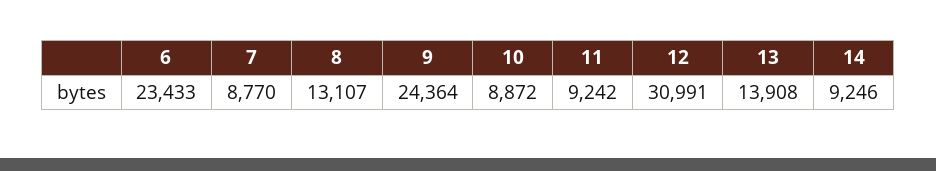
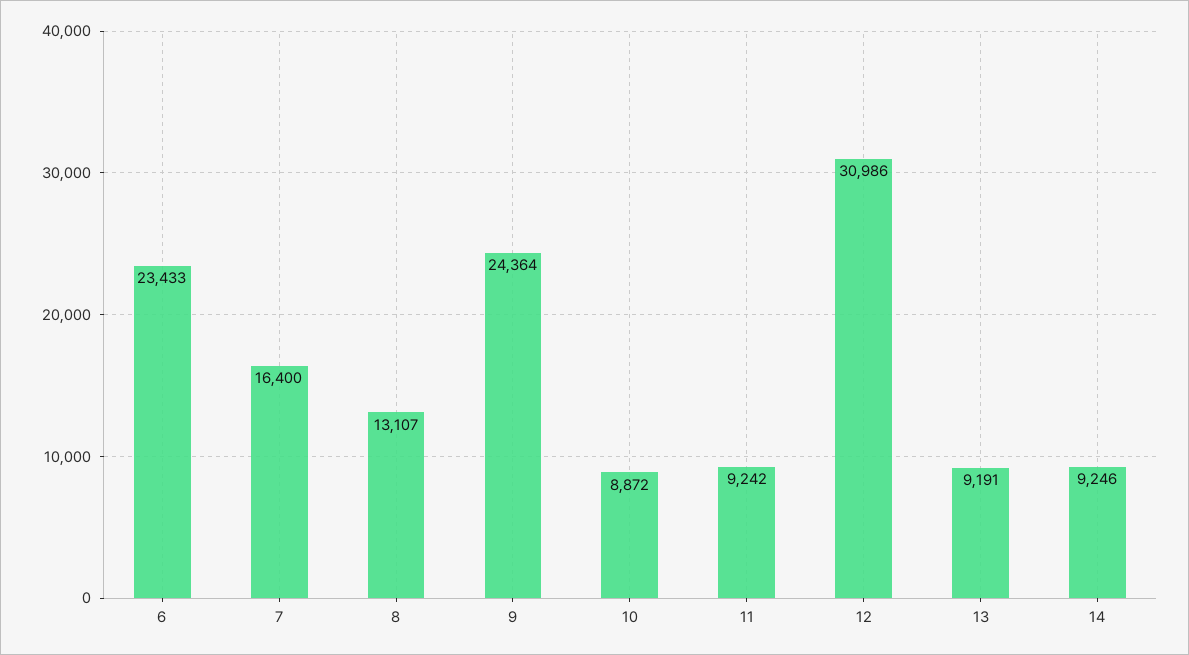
7: 8770 -> 16400
12: 30991 -> 30986
13: 13908 -> 9191

